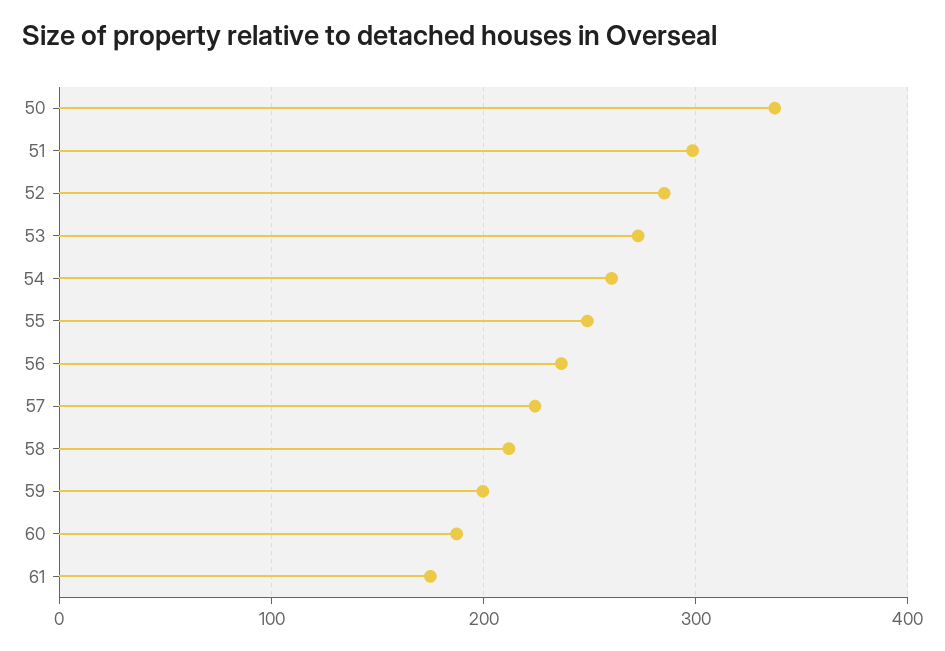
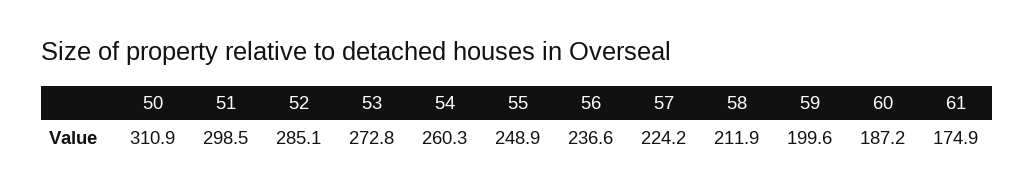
50: 340 -> 310.9

